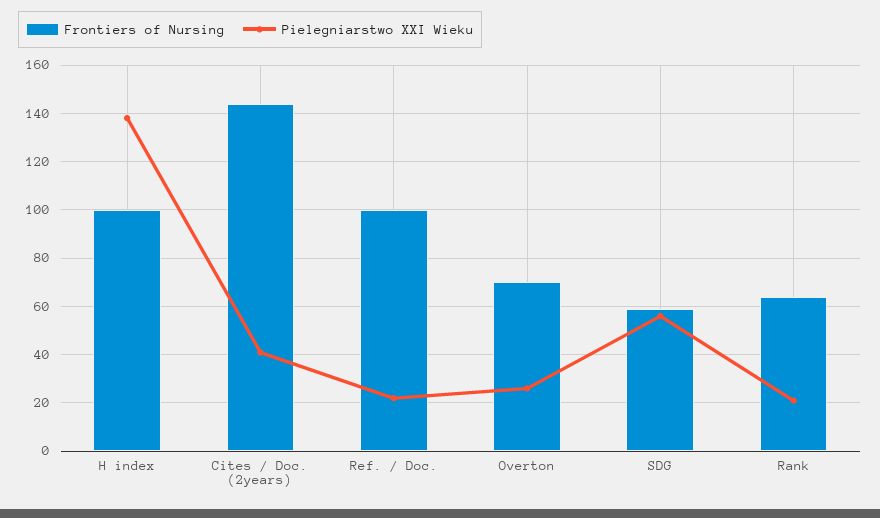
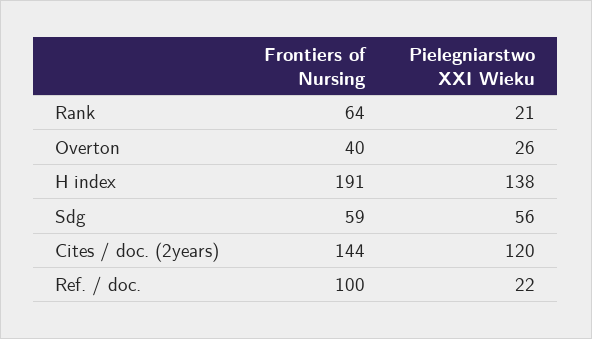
Frontiers of Nursing, H index: 100 -> 191
Pielegniarstwo XXI Wieku, Cites / Doc. (2years): 40 -> 120
Frontiers of Nursing, Overton: 70 -> 40

